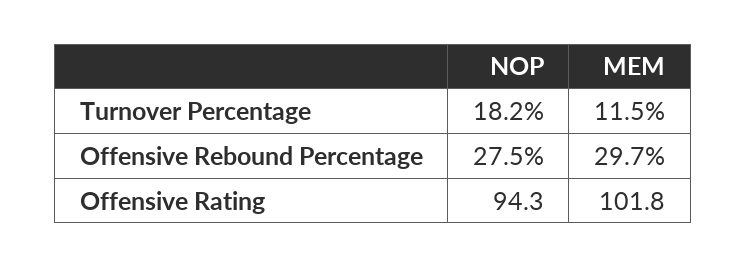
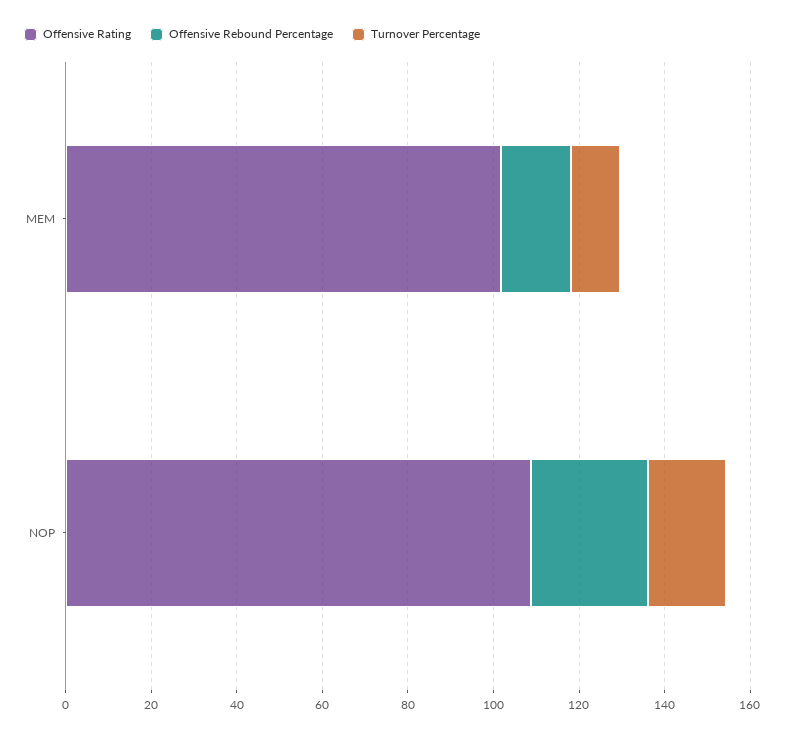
Offensive Rebound Percentage, MEM: 29.7 -> 15
Offensive Rating, NOP: 94.3 -> 110

